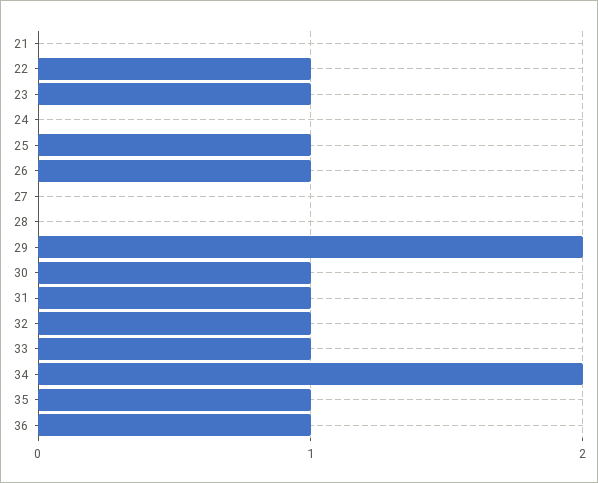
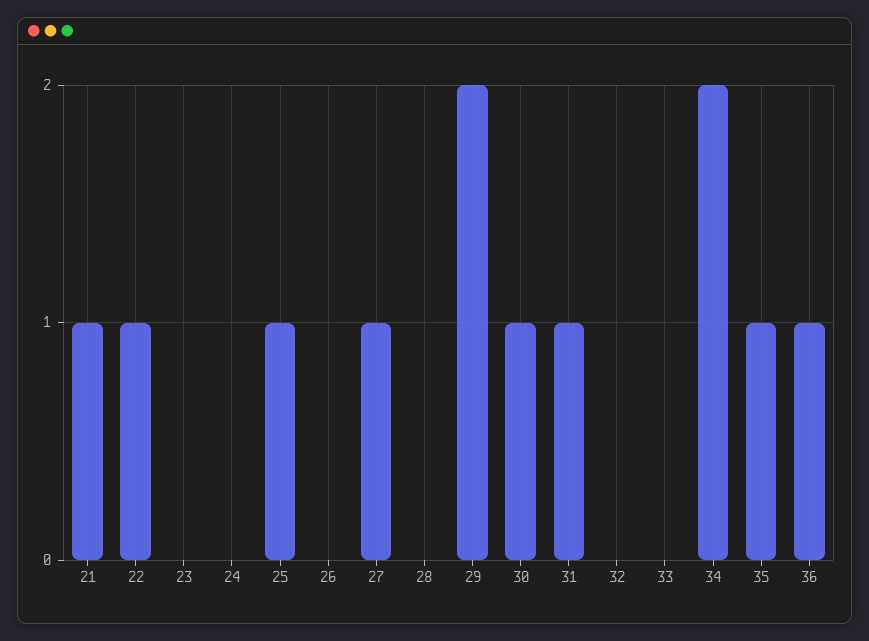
21: 0 -> 1
23: 1 -> 0
26: 1 -> 0
27: 0 -> 1
32: 1 -> 0
33: 1 -> 0

